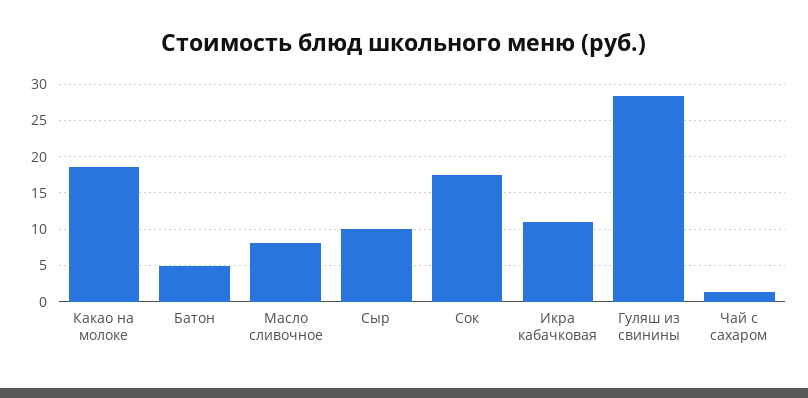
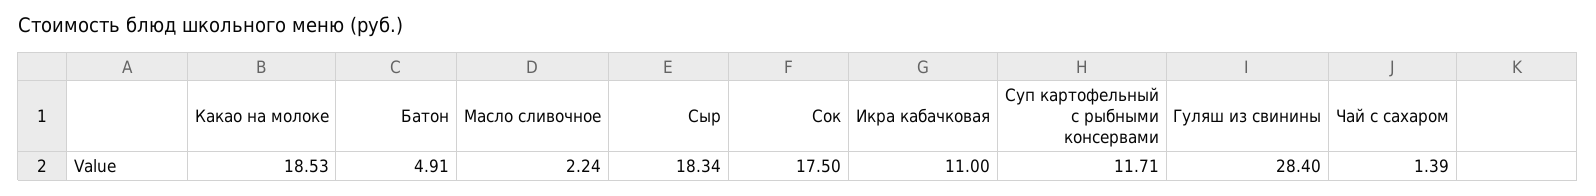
Масло сливочное: 8 -> 2.24
Сыр: 10 -> 18.34
Суп картофельный с рыбными консервами: none -> 11.71

